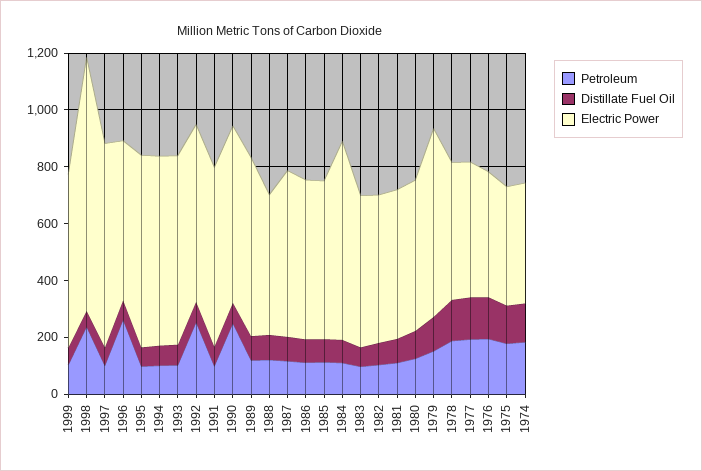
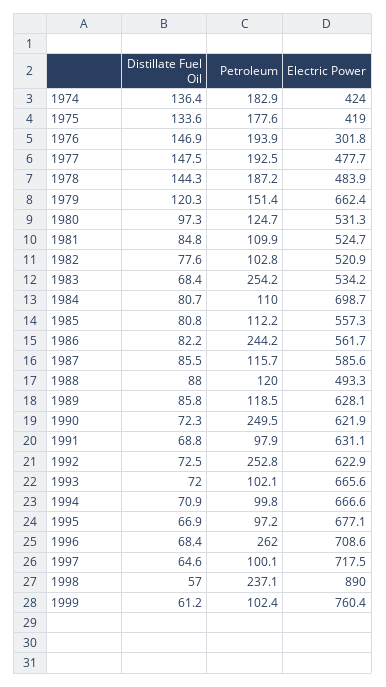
Electric Power, 1999: 600 -> 760.4
Electric Power, 1996: 550 -> 708.6
Petroleum, 1986: 100 -> 244.2
Petroleum, 1983: 100 -> 254.2
Electric Power, 1976: 450 -> 301.8

